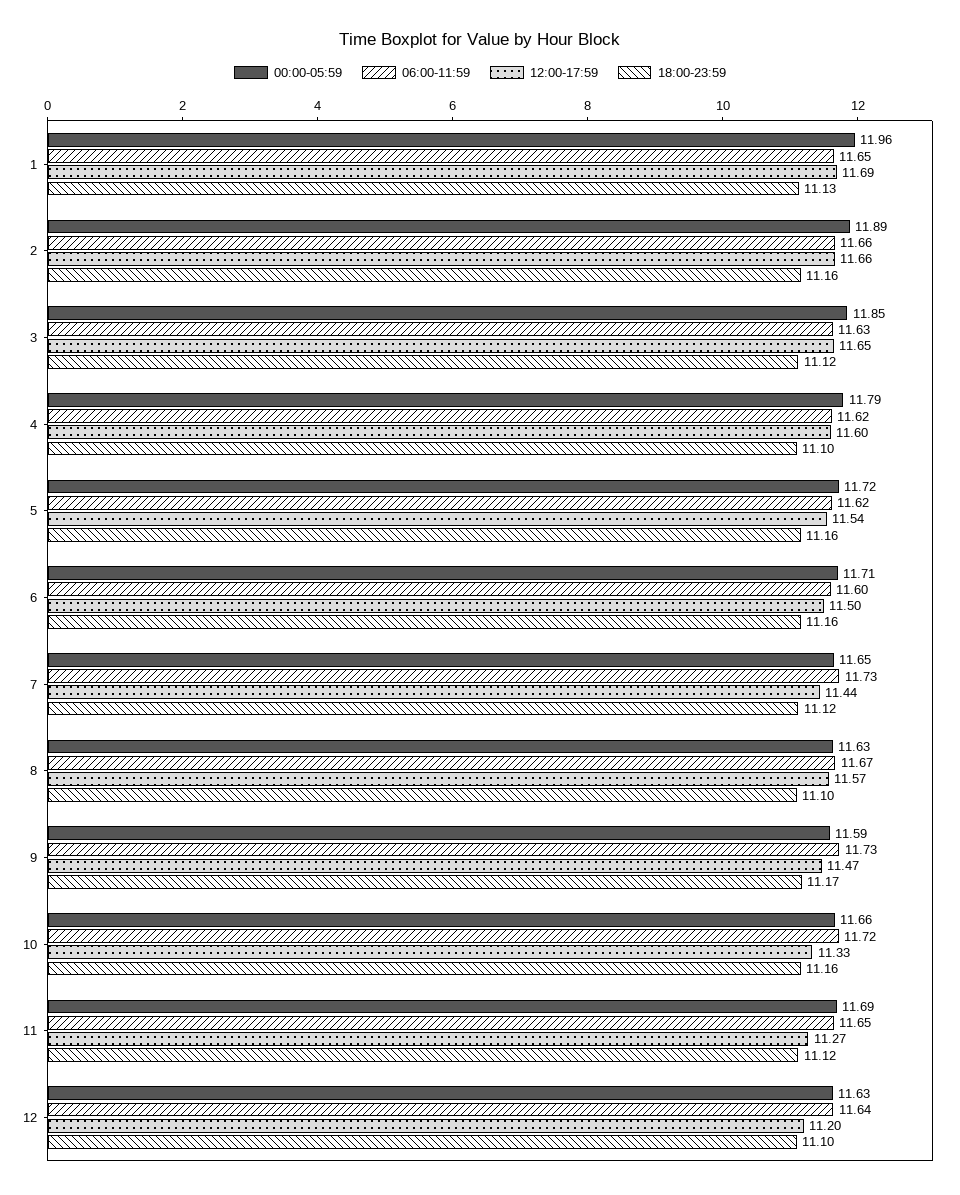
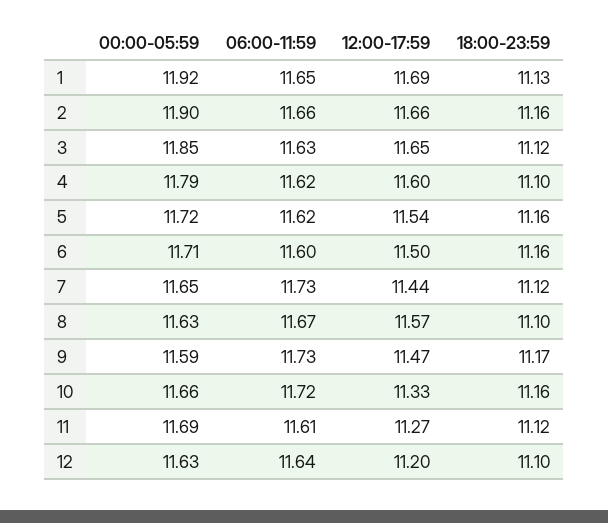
00:00-05:59, 1: 11.96 -> 11.92
00:00-05:59, 2: 11.89 -> 11.9
06:00-11:59, 11: 11.65 -> 11.61

